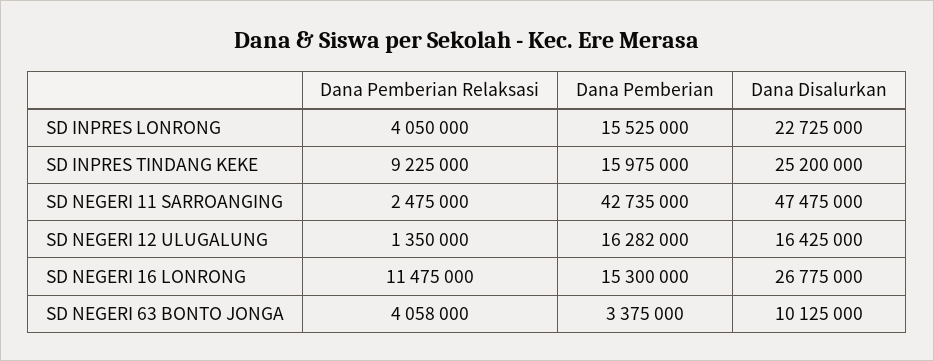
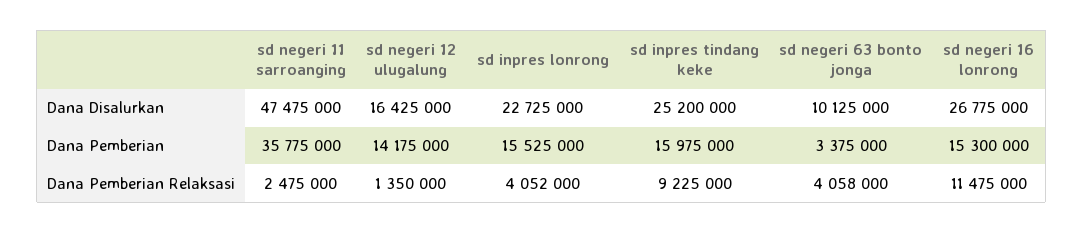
Dana Pemberian Relaksasi, SD INPRES LONRONG: 4050000 -> 4052000
Dana Pemberian, SD NEGERI 11 SARROANGING: 42735000 -> 35775000
Dana Pemberian, SD NEGERI 12 ULUGALUNG: 16282000 -> 14175000

